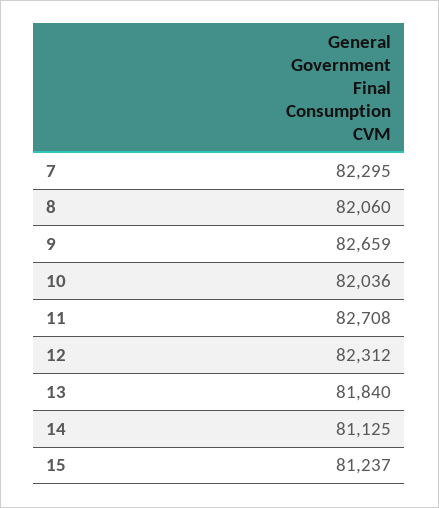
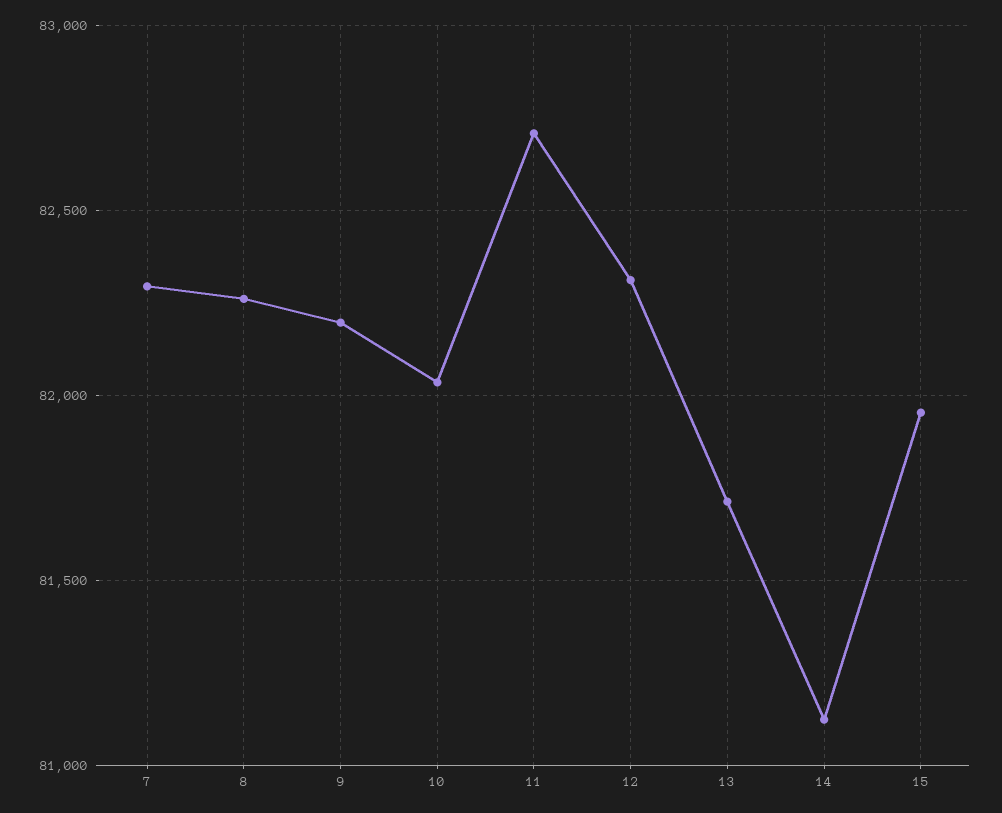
8: 82060 -> 82250
9: 82659 -> 82200
13: 81840 -> 81700
15: 81237 -> 81950

